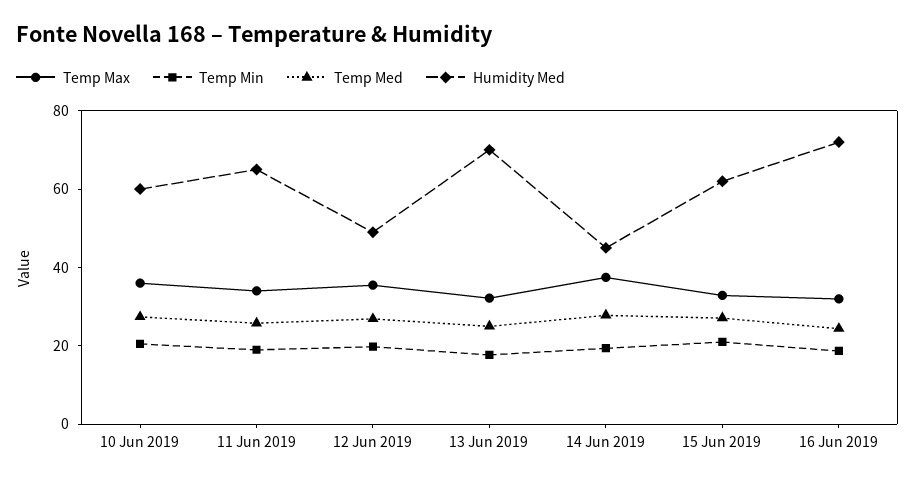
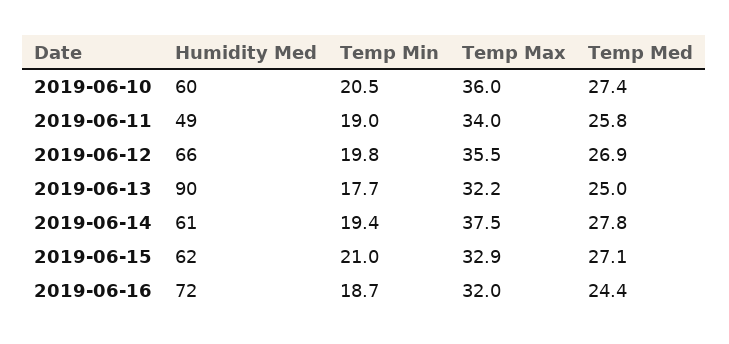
Humidity Med, 11 Jun 2019: 65 -> 49
Humidity Med, 12 Jun 2019: 50 -> 66
Humidity Med, 13 Jun 2019: 70 -> 90
Humidity Med, 14 Jun 2019: 45 -> 61

